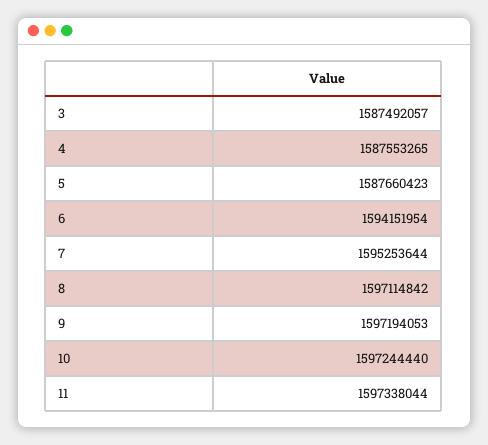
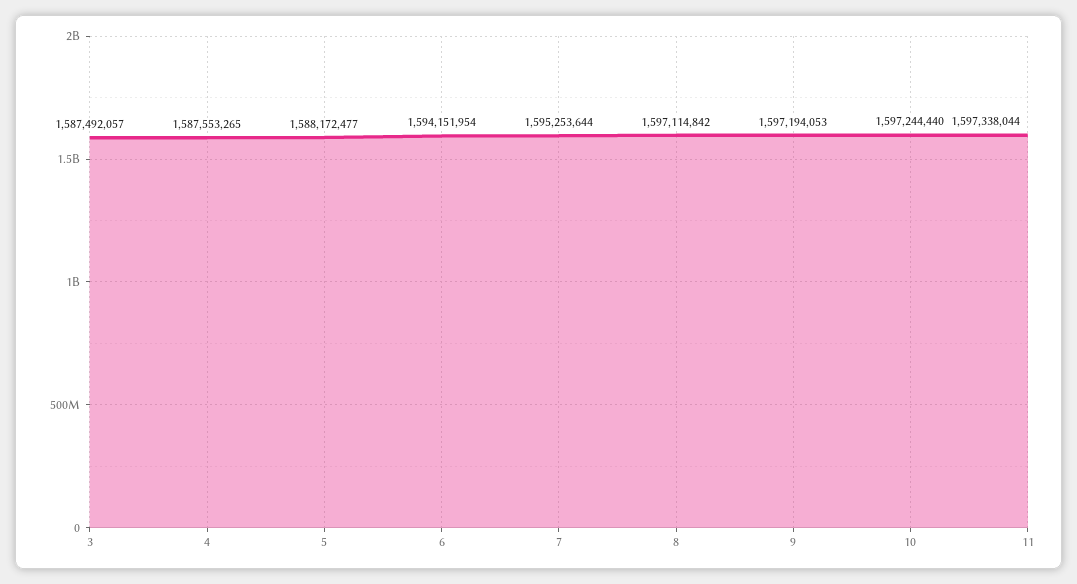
5: 1587660423 -> 1588172477

